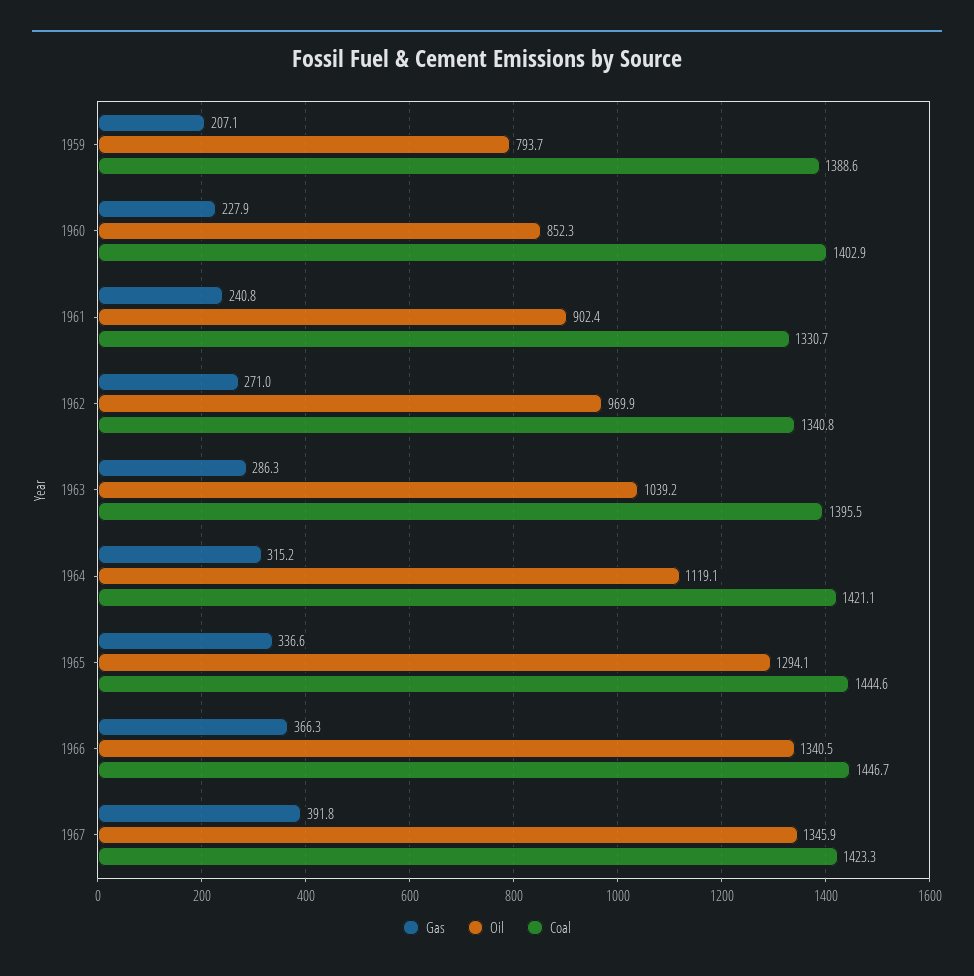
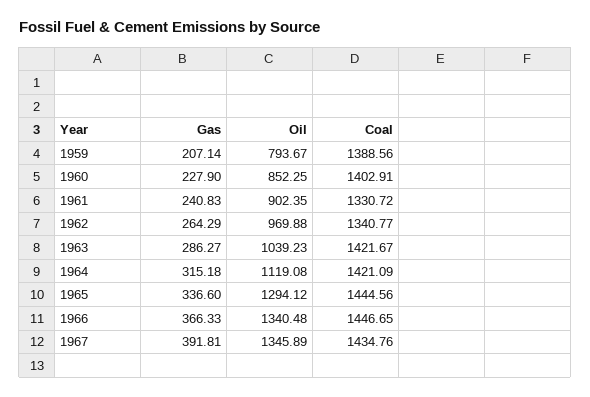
Gas, 1962: 271 -> 264.29
Coal, 1963: 1395.5 -> 1421.67
Coal, 1967: 1423.3 -> 1434.76

